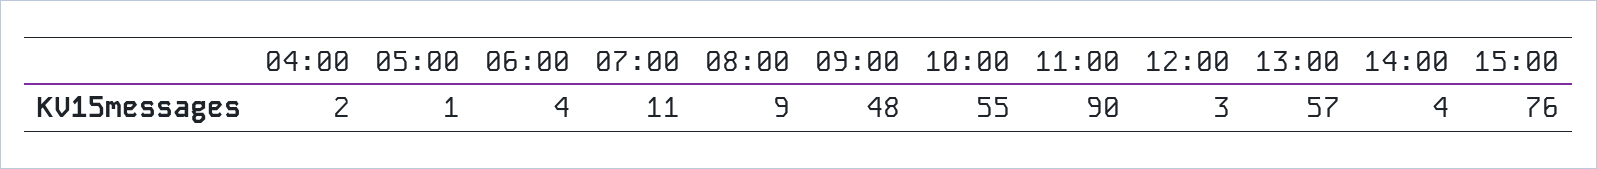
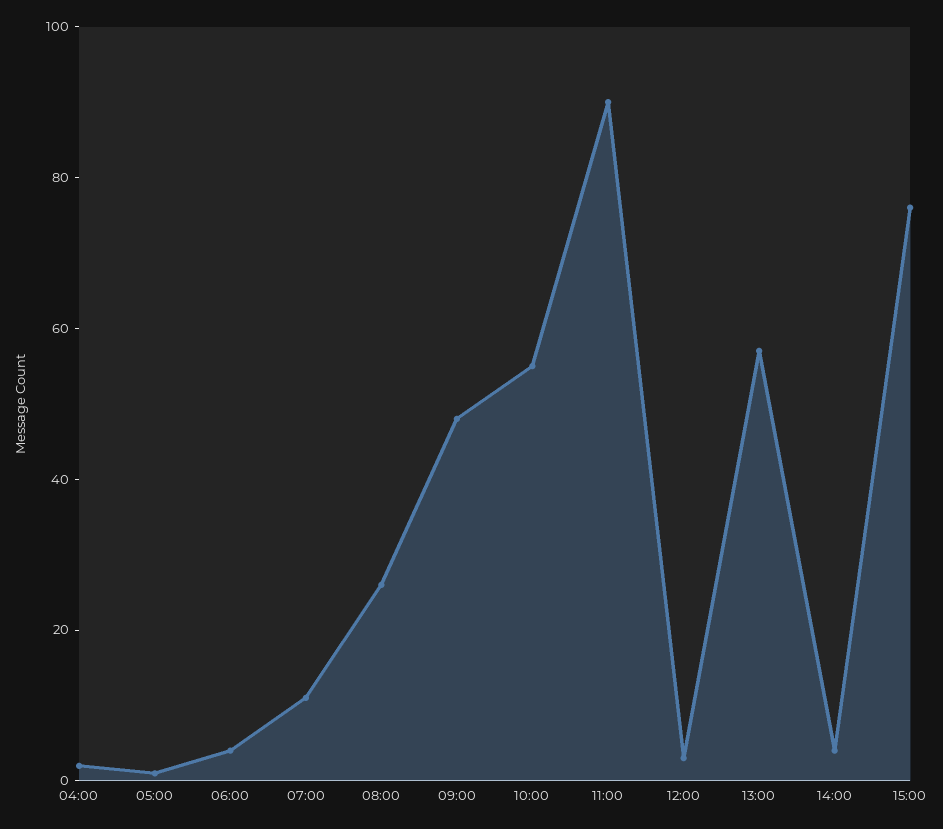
08:00: 9 -> 25

